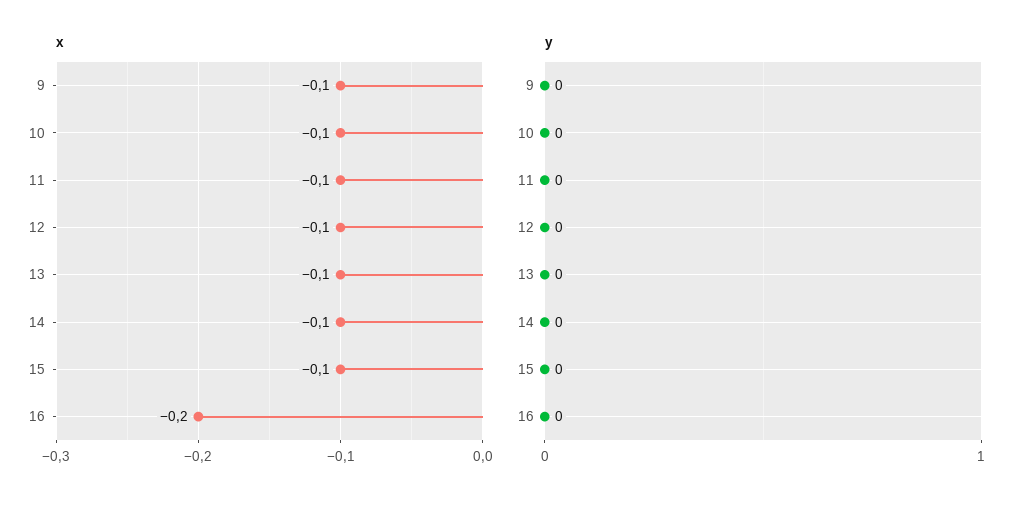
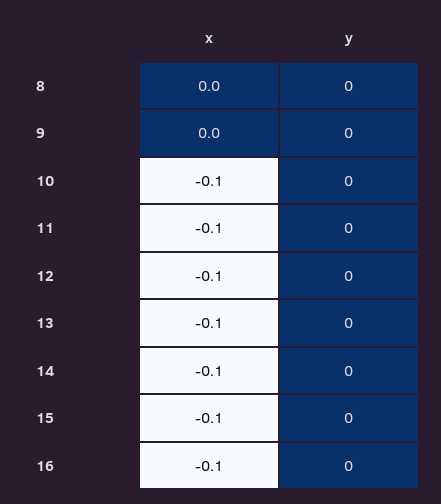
x, 9: -0.1 -> 0
x, 16: -0.2 -> -0.1
x, 8: none -> 0
y, 8: none -> 0

